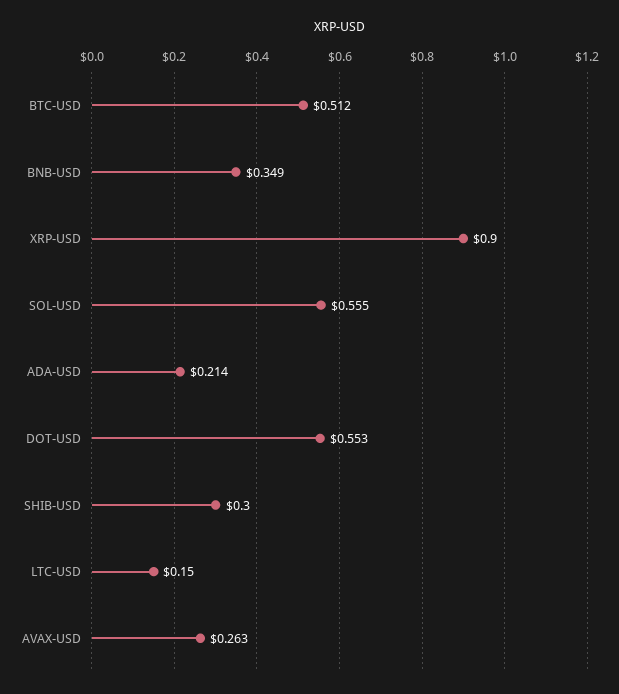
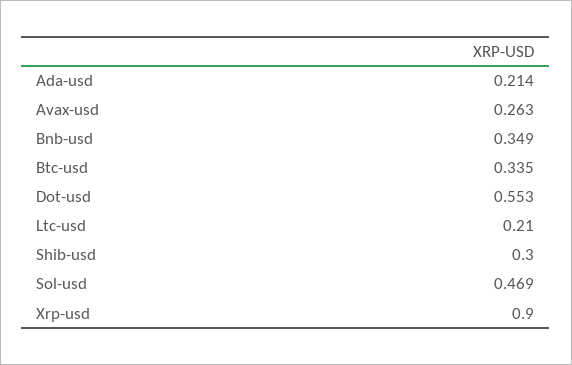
BTC-USD: 0.512 -> 0.335
SOL-USD: 0.555 -> 0.469
LTC-USD: 0.15 -> 0.21

